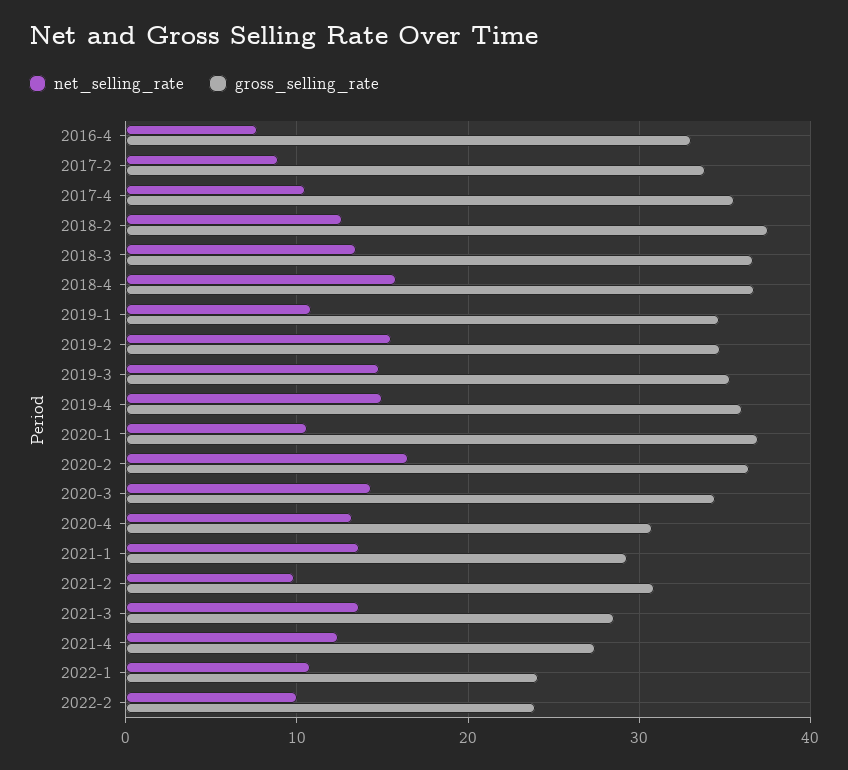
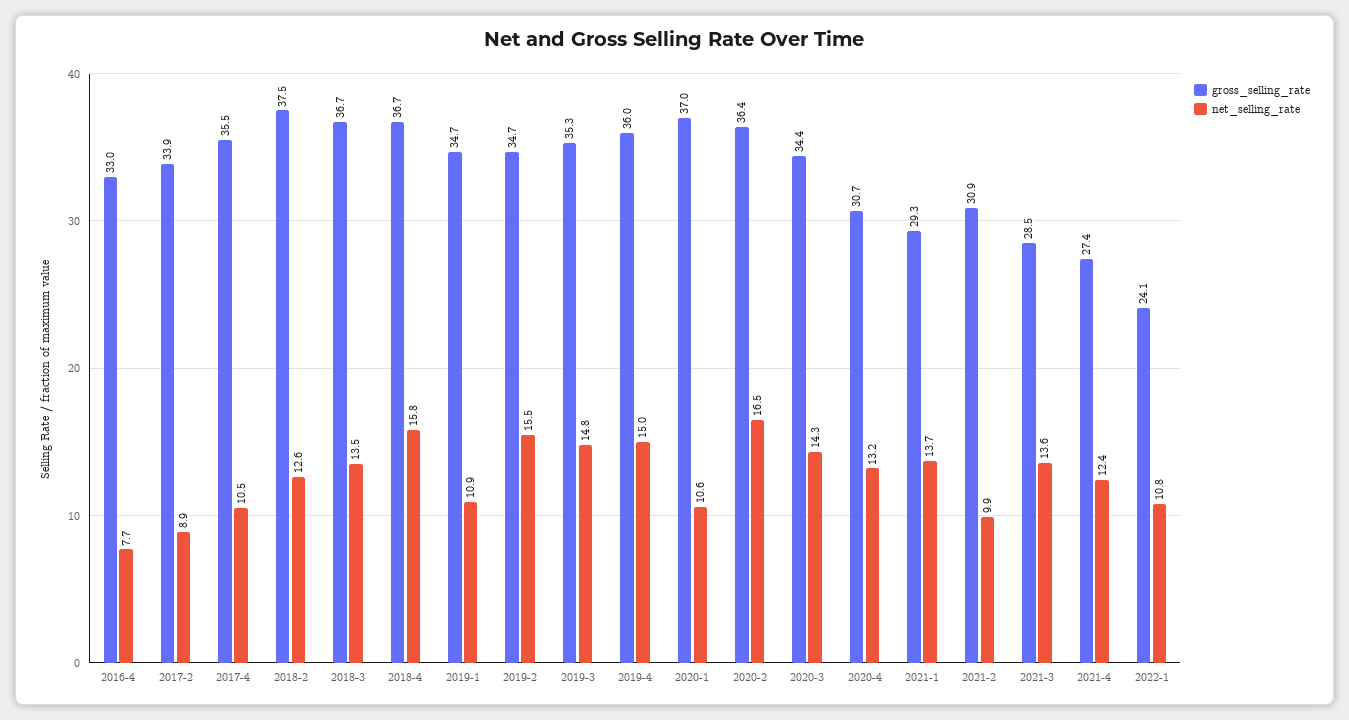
net_selling_rate, 2022-2: 10 -> none
gross_selling_rate, 2022-2: 24 -> none

